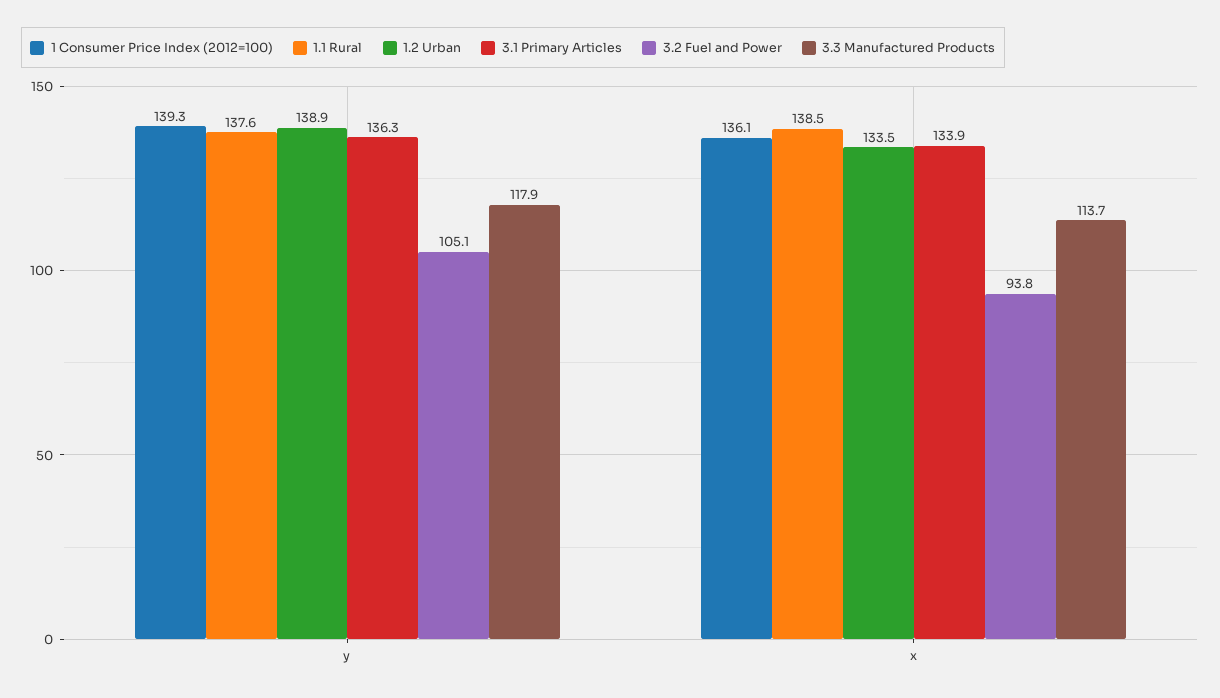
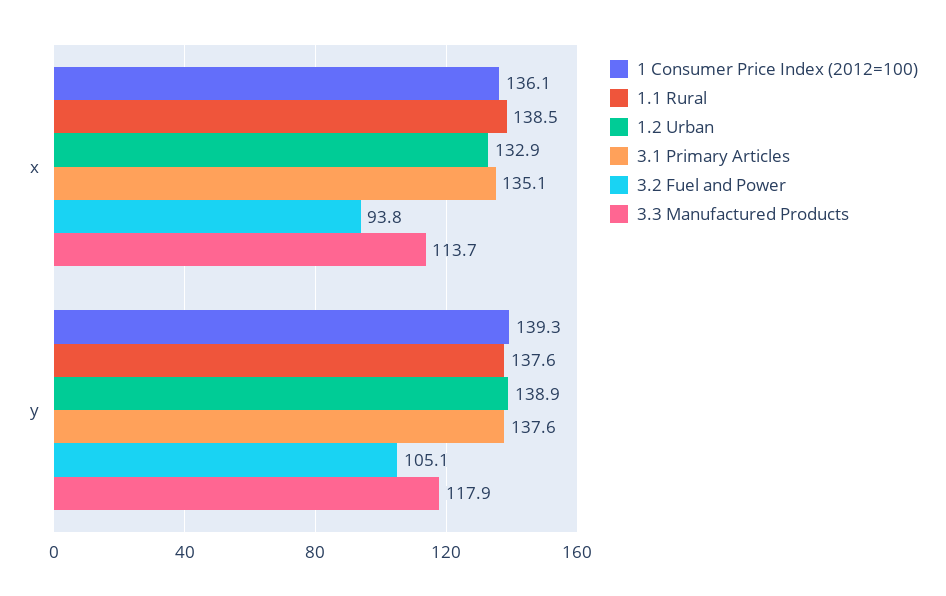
3.1 Primary Articles, y: 136.3 -> 137.6
1.2 Urban, x: 133.5 -> 132.9
3.1 Primary Articles, x: 133.9 -> 135.1

